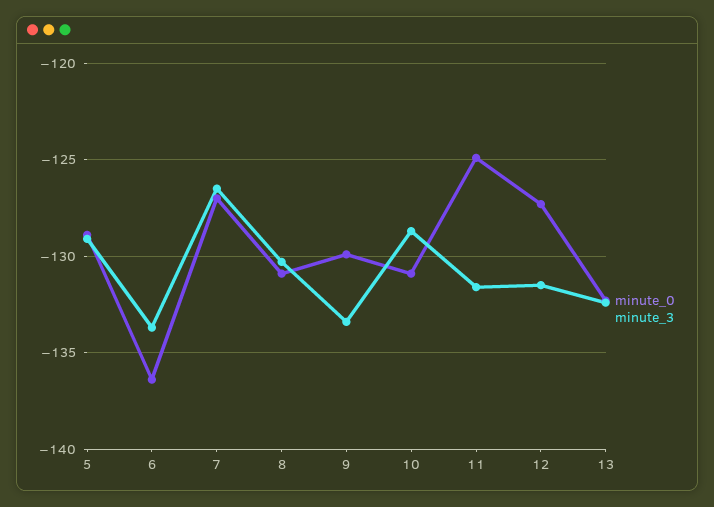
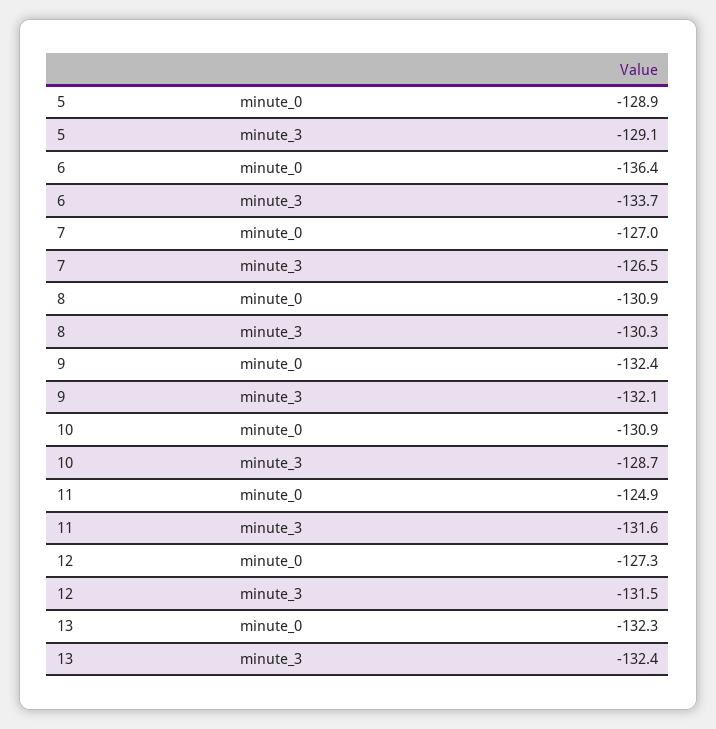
minute_0, 9: -130 -> -132.4
minute_3, 9: -133.5 -> -132.1

